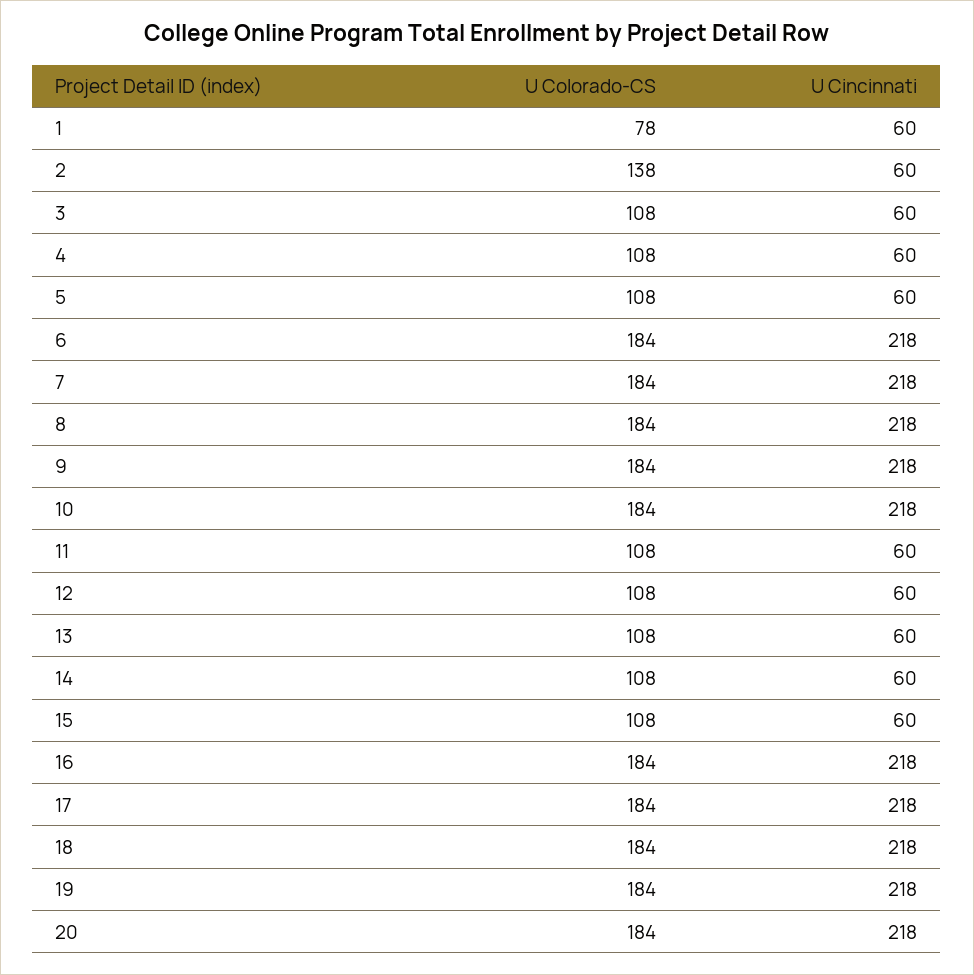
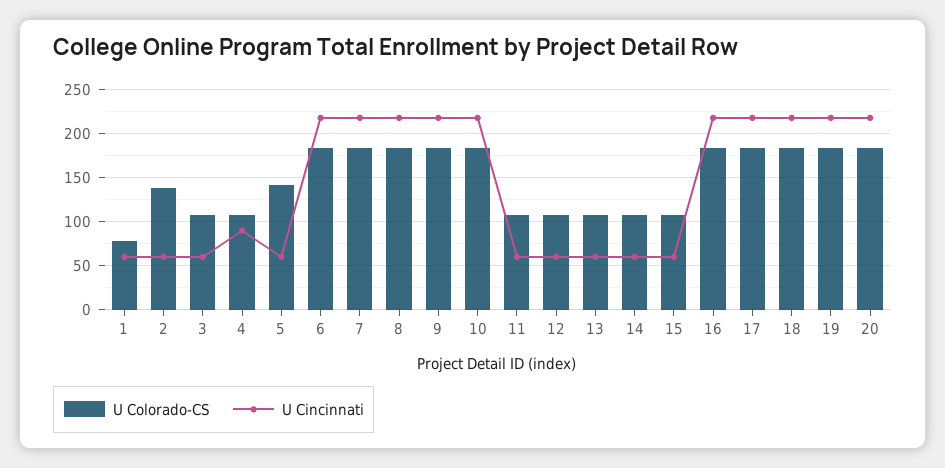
U Cincinnati, 4: 60 -> 90
U Colorado-CS, 5: 108 -> 140

